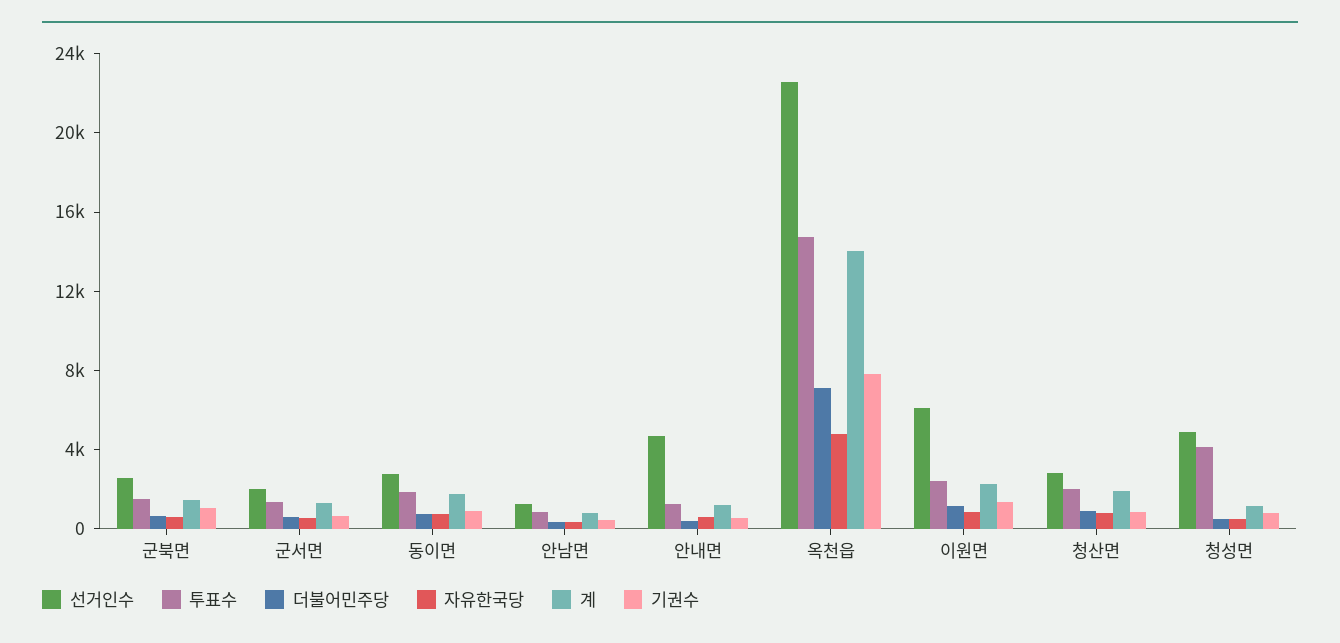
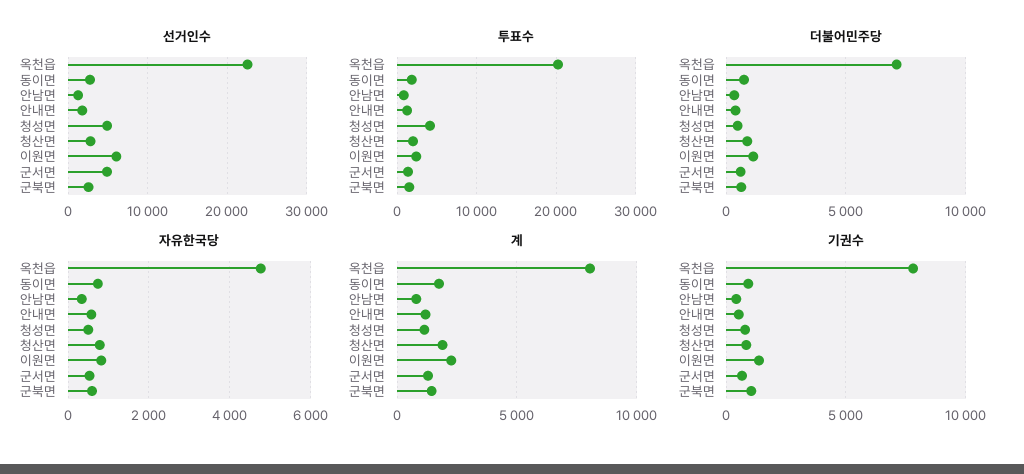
선거인수, 군서면: 2000 -> 5000
선거인수, 안내면: 5000 -> 2000
투표수, 옥천읍: 15000 -> 20000
계, 옥천읍: 14000 -> 8000

